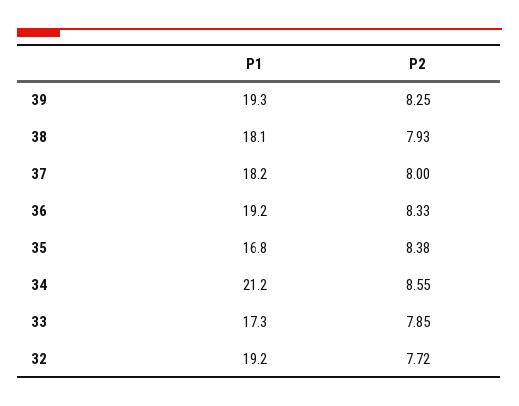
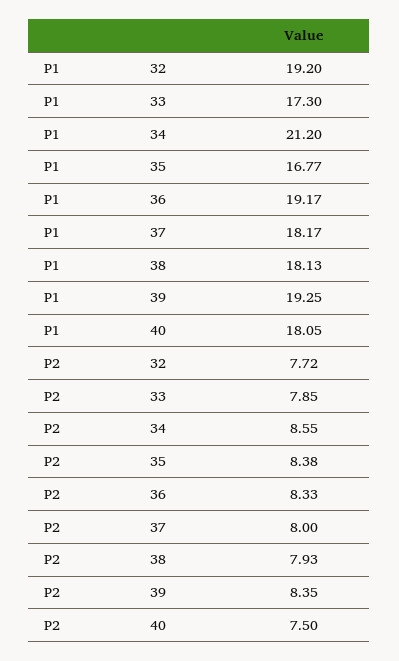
P2, 39: 8.25 -> 8.35
P1, 40: none -> 18.05
P2, 40: none -> 7.5

